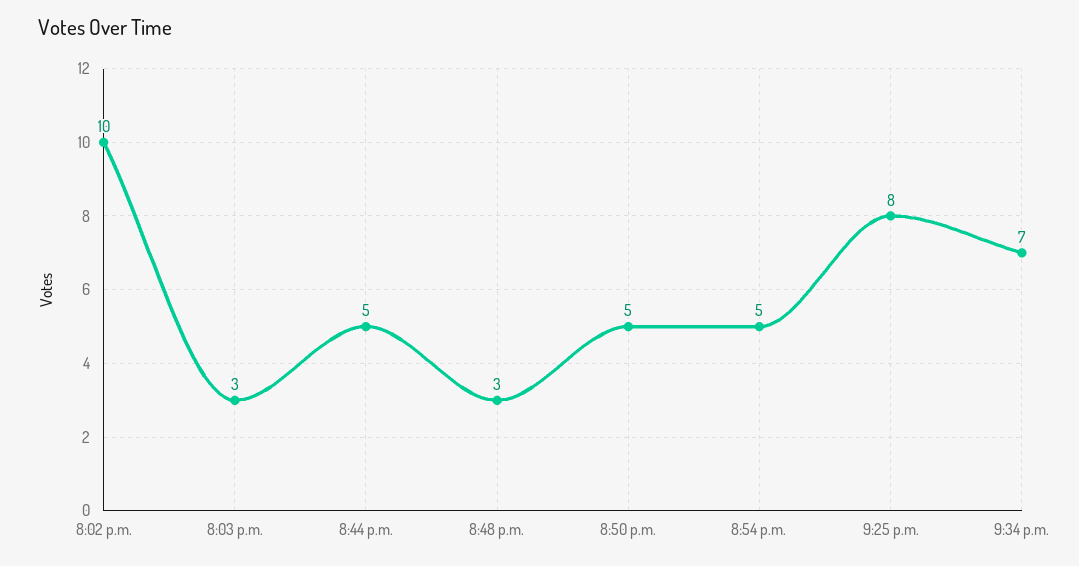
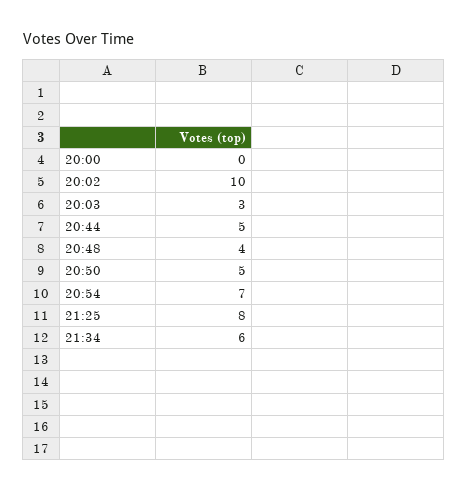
8:48 p.m.: 3 -> 4
8:54 p.m.: 5 -> 7
9:34 p.m.: 7 -> 6
20:00: none -> 0

